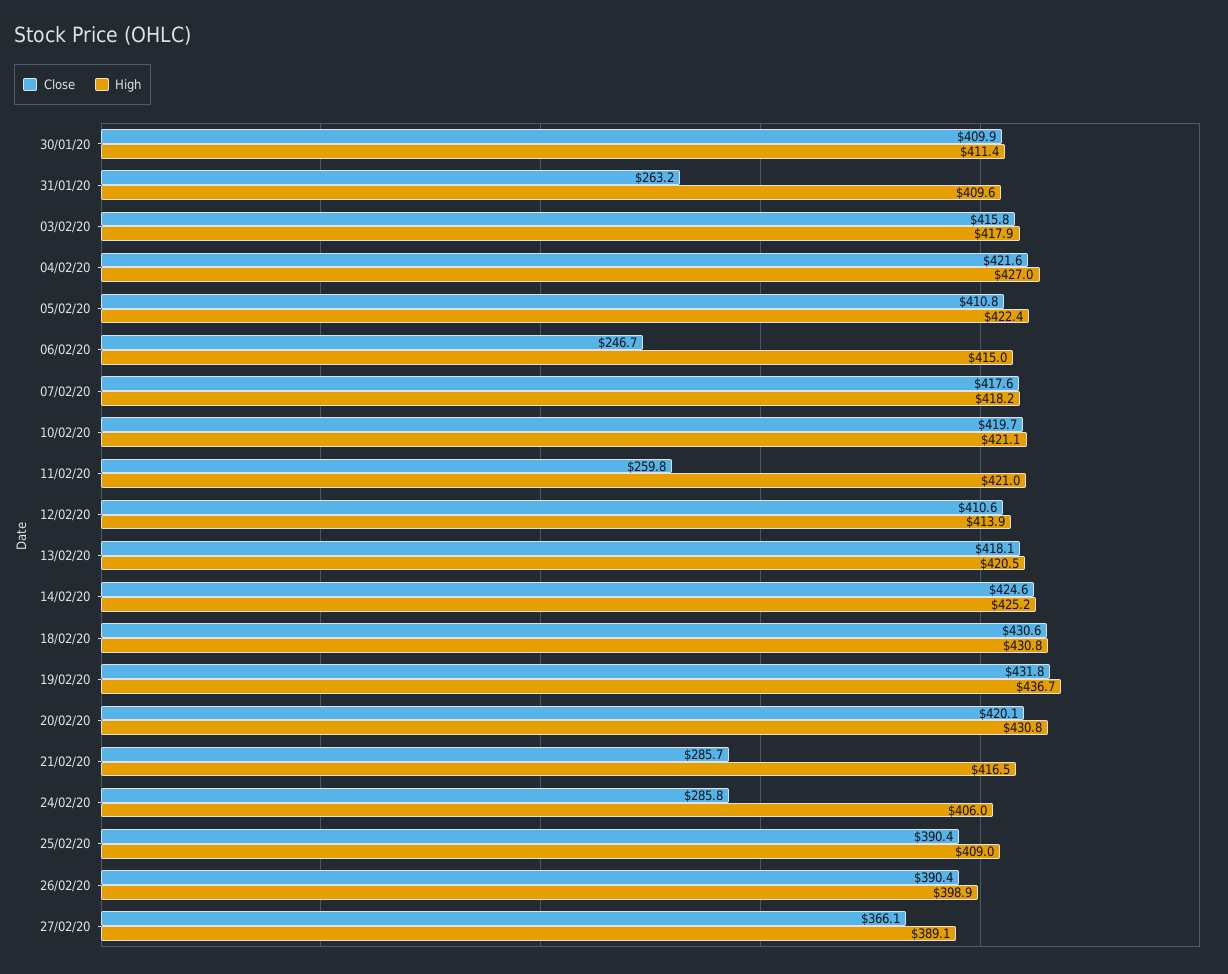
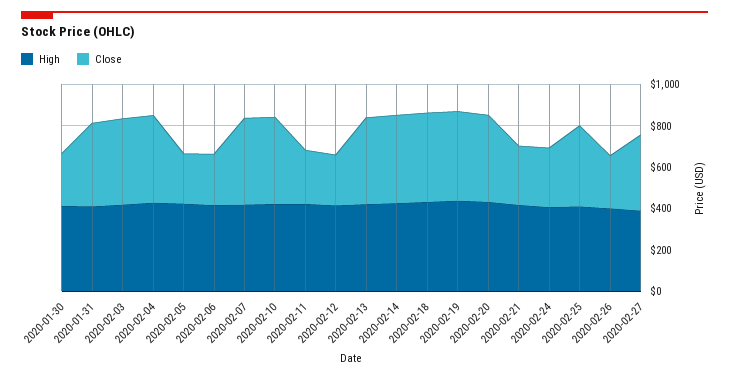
Close, 30/01/20: 409.9 -> 250
Close, 31/01/20: 263.2 -> 400
Close, 05/02/20: 410.8 -> 250
Close, 12/02/20: 410.6 -> 250
Close, 26/02/20: 390.4 -> 250

